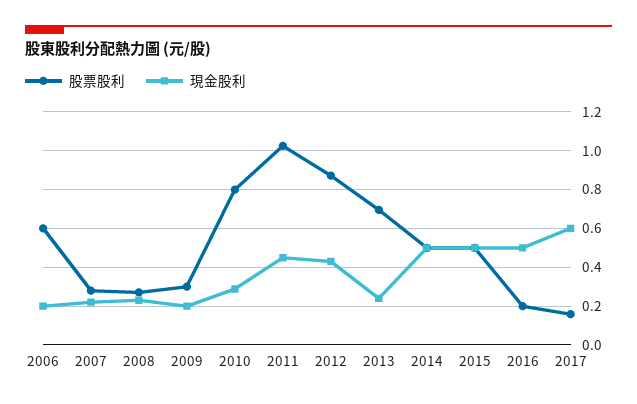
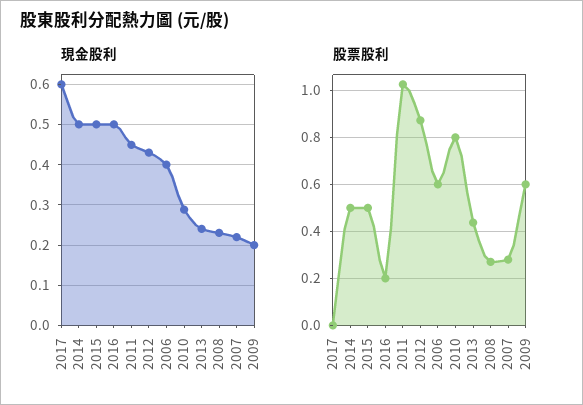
現金股利, 2006: 0.2 -> 0.4
股票股利, 2009: 0.3 -> 0.6
股票股利, 2013: 0.7 -> 0.45
股票股利, 2017: 0.15 -> 0

